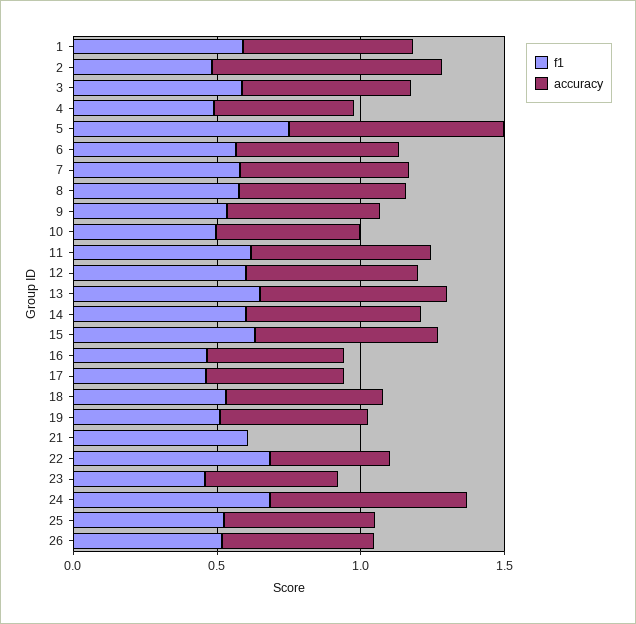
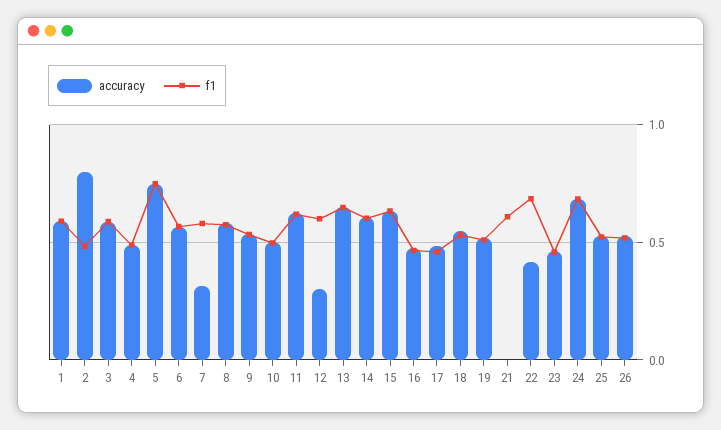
accuracy, 7: 0.6 -> 0.3
accuracy, 12: 0.6 -> 0.3

